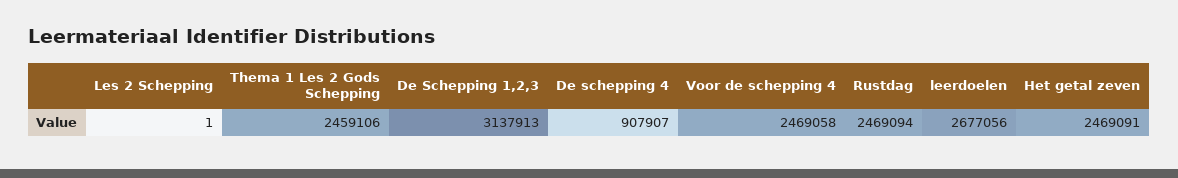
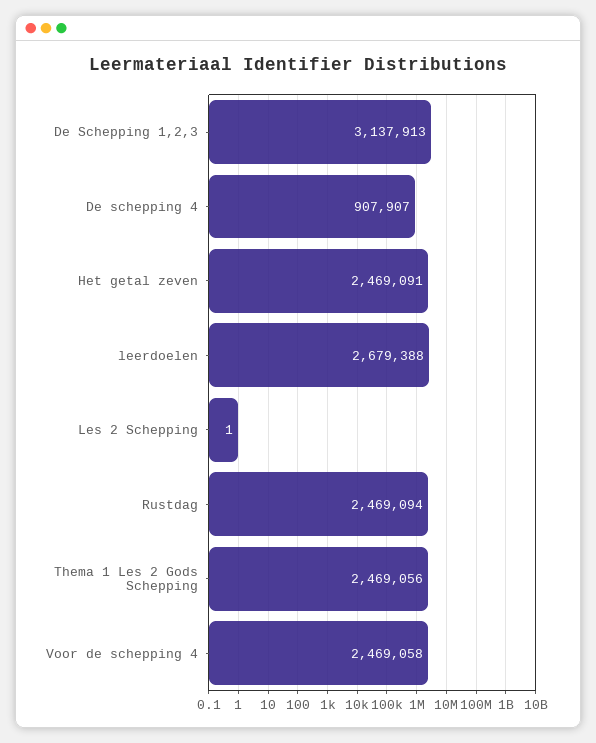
Thema 1 Les 2 Gods Schepping: 2459106 -> 2469056
leerdoelen: 2677056 -> 2679388

